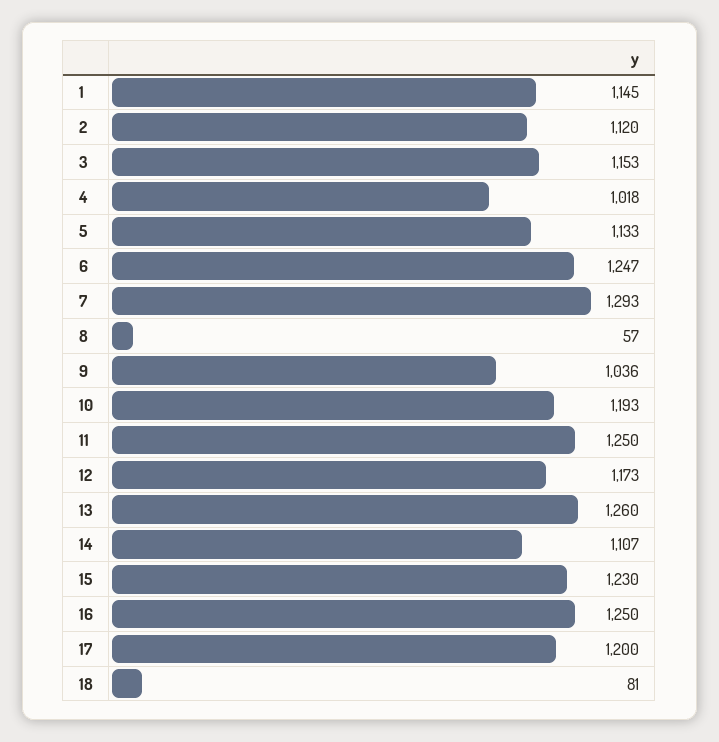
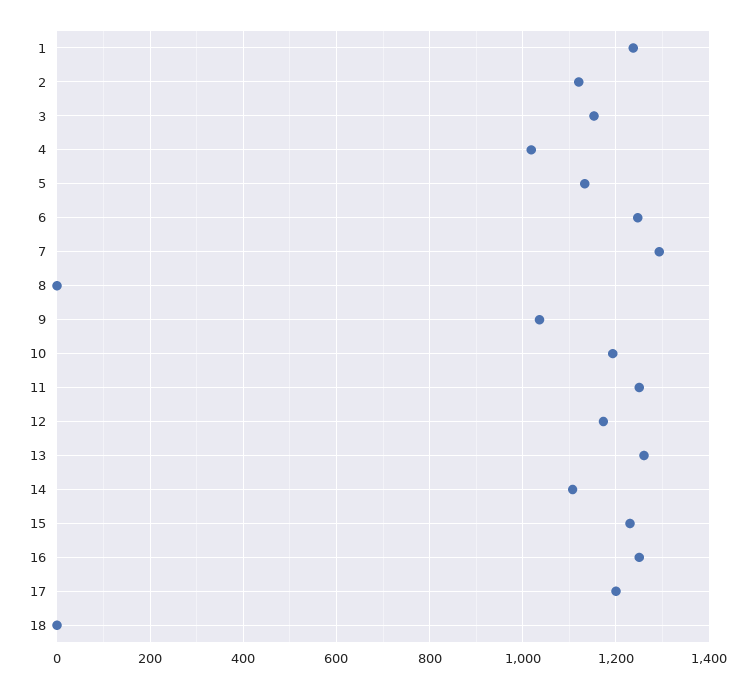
1: 1145 -> 1240
8: 57 -> 0
18: 81 -> 0

